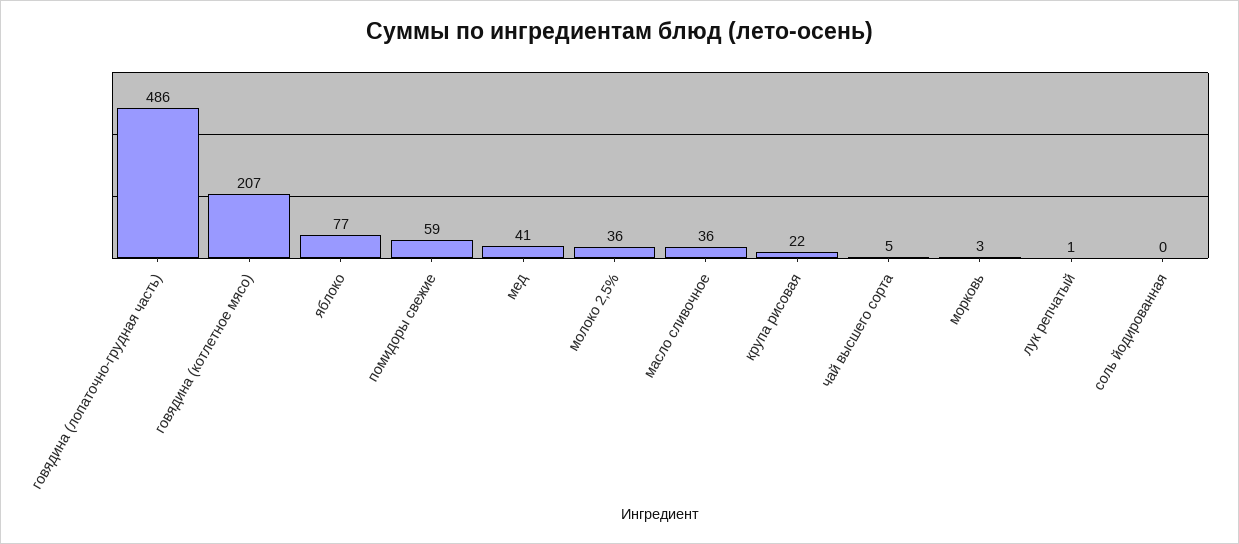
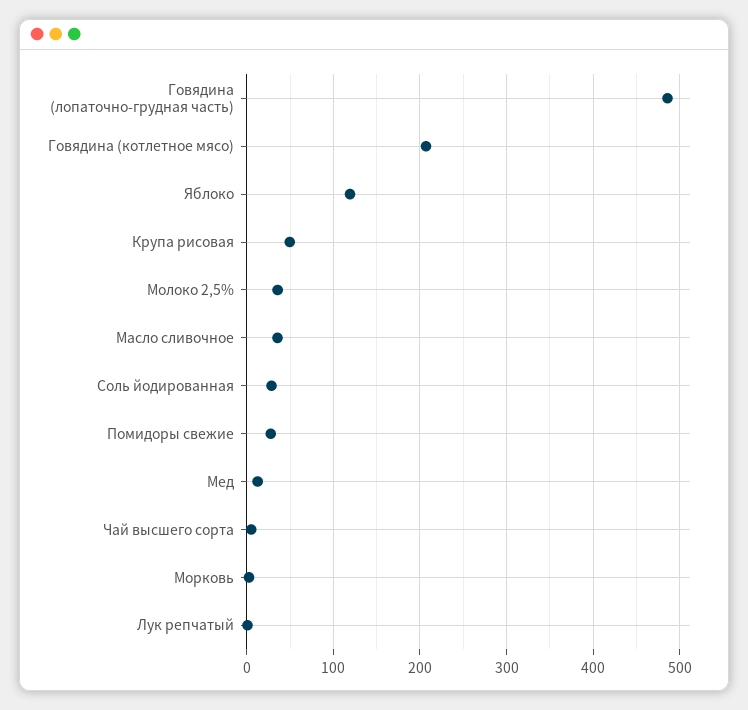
яблоко: 77 -> 120
помидоры свежие: 59 -> 30
мед: 41 -> 10
крупа рисовая: 22 -> 50
соль йодированная: 0 -> 30

